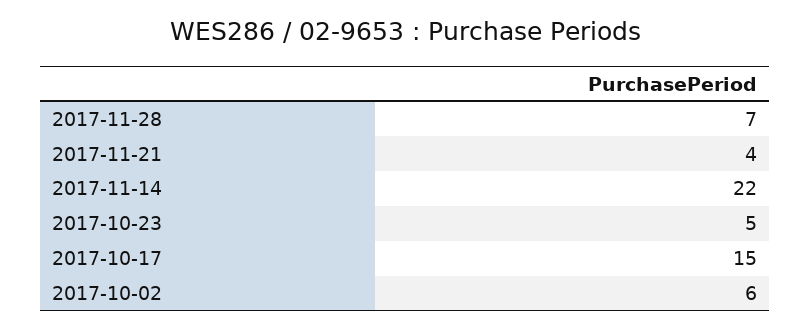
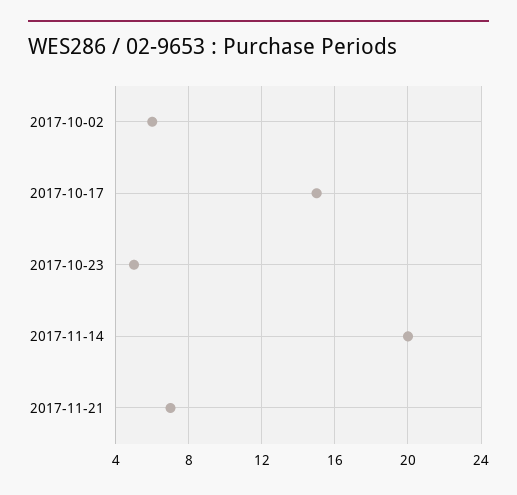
2017-11-28: 7 -> none
2017-11-21: 4 -> 7
2017-11-14: 22 -> 20

